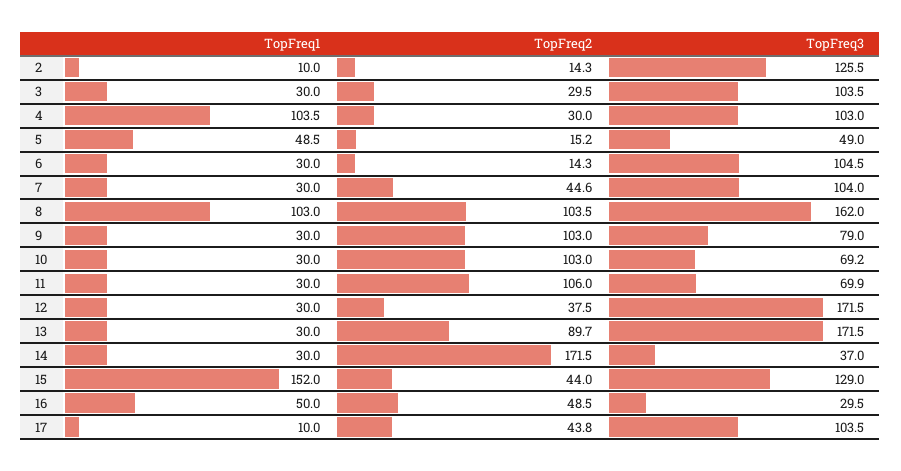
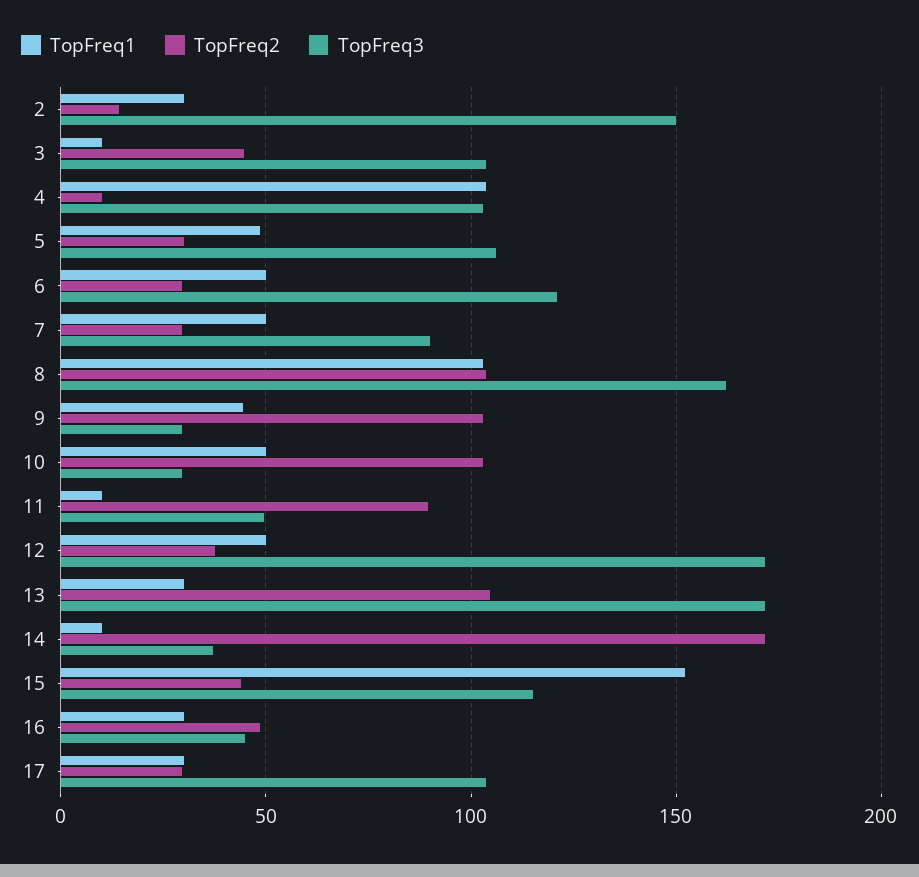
TopFreq1, 2: 10 -> 30
TopFreq3, 2: 125.5 -> 150
TopFreq1, 3: 30 -> 10
TopFreq2, 3: 29.5 -> 45
TopFreq2, 4: 30 -> 10
TopFreq2, 5: 15.2 -> 30
TopFreq3, 5: 49 -> 105
TopFreq1, 6: 30 -> 50
TopFreq2, 6: 14.3 -> 30
TopFreq3, 6: 104.5 -> 120
TopFreq1, 7: 30 -> 50
TopFreq2, 7: 44.6 -> 30
TopFreq3, 7: 104 -> 90
TopFreq1, 9: 30 -> 45
TopFreq3, 9: 79 -> 30
TopFreq1, 10: 30 -> 50
TopFreq3, 10: 69.2 -> 30
TopFreq1, 11: 30 -> 10
TopFreq2, 11: 106 -> 90
TopFreq3, 11: 69.9 -> 50
TopFreq1, 12: 30 -> 50
TopFreq2, 13: 89.7 -> 105
TopFreq1, 14: 30 -> 10
TopFreq3, 15: 129 -> 115
TopFreq1, 16: 50 -> 30
TopFreq3, 16: 29.5 -> 45
TopFreq1, 17: 10 -> 30
TopFreq2, 17: 43.8 -> 30

